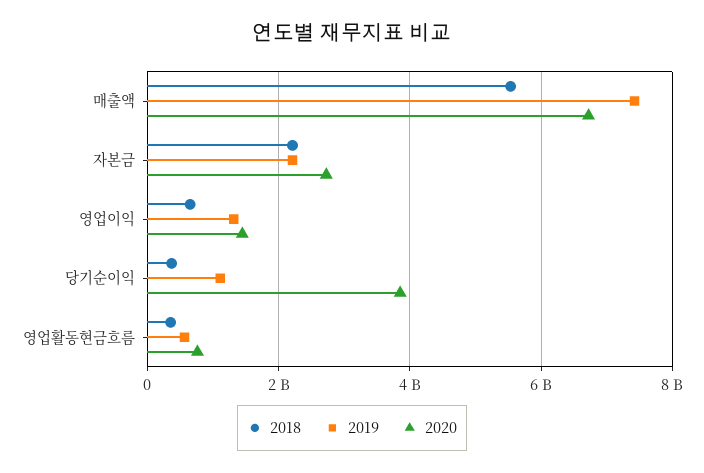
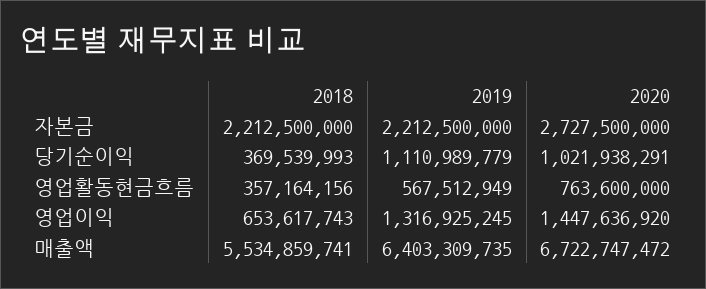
2019, 매출액: 7400000000 -> 6403309735
2020, 당기순이익: 3800000000 -> 1021938291

